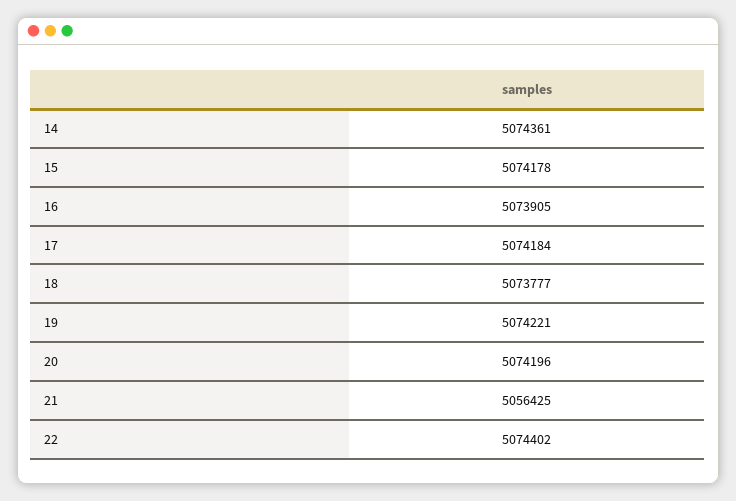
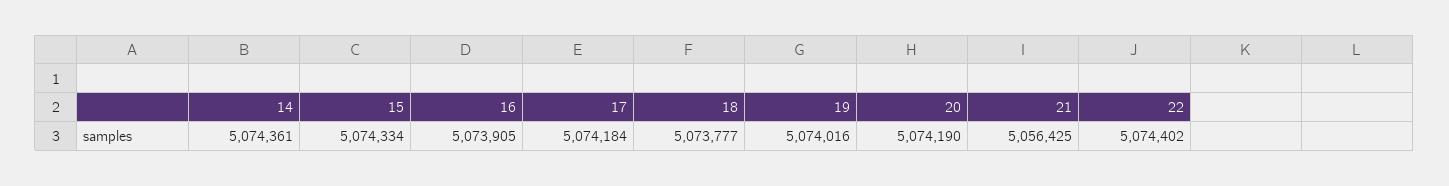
15: 5074178 -> 5074334
19: 5074221 -> 5074016
20: 5074196 -> 5074190

